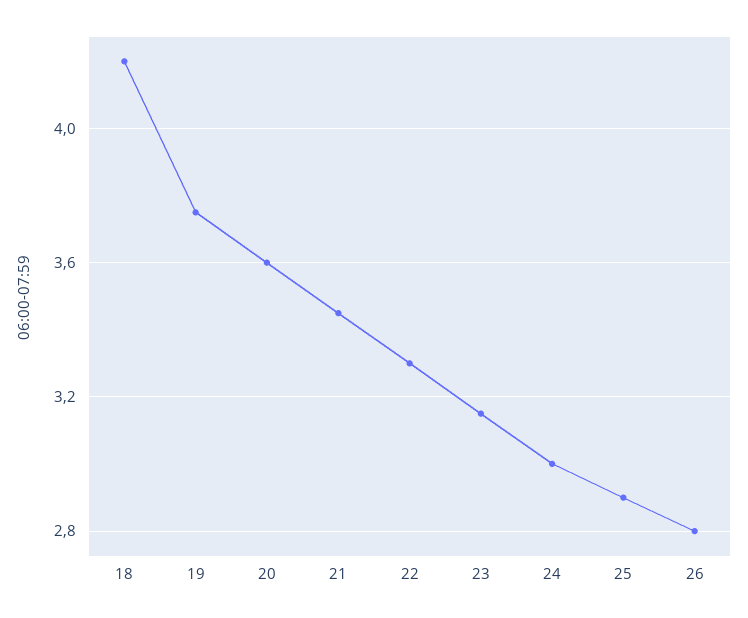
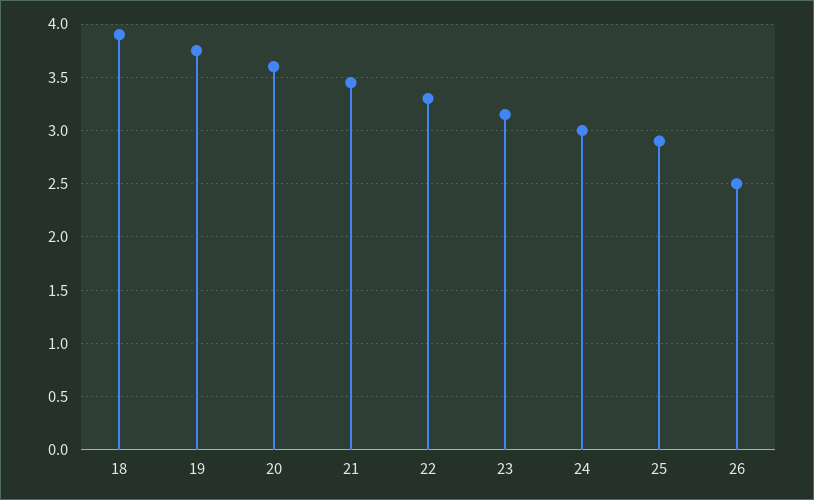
18: 4.2 -> 3.9
26: 2.8 -> 2.5

